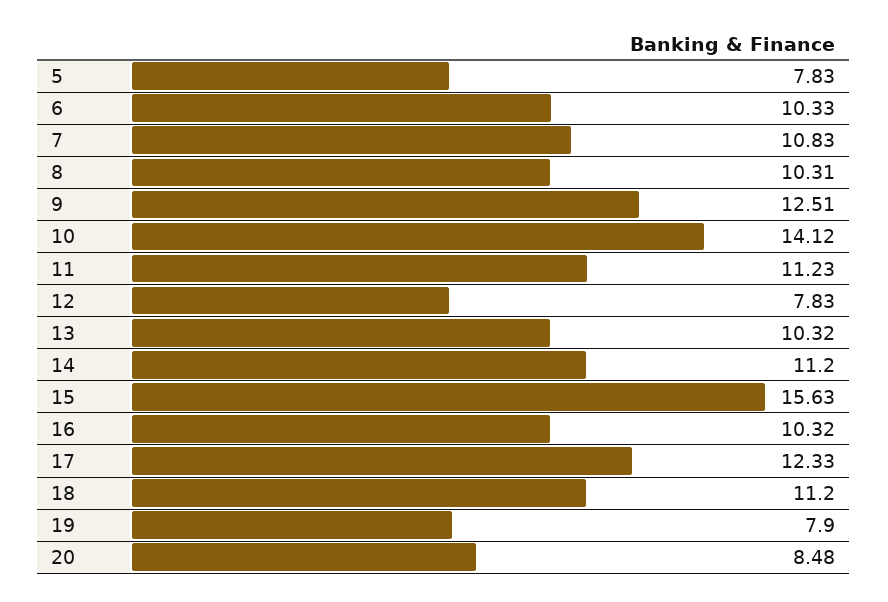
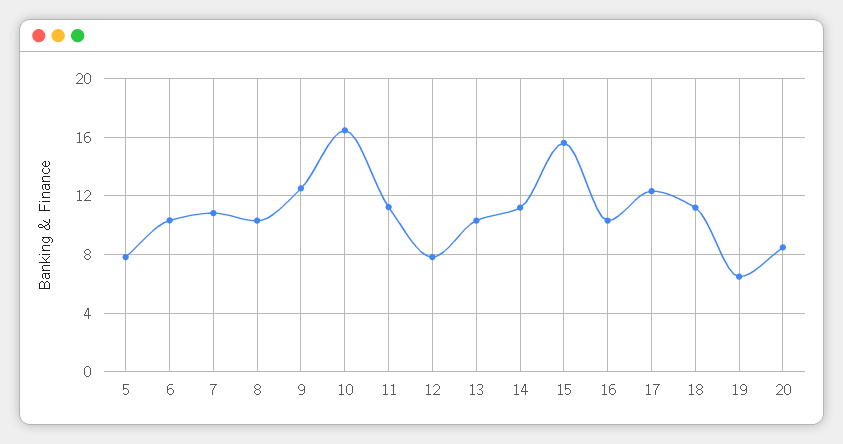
10: 14.12 -> 16.5
19: 7.9 -> 6.5

